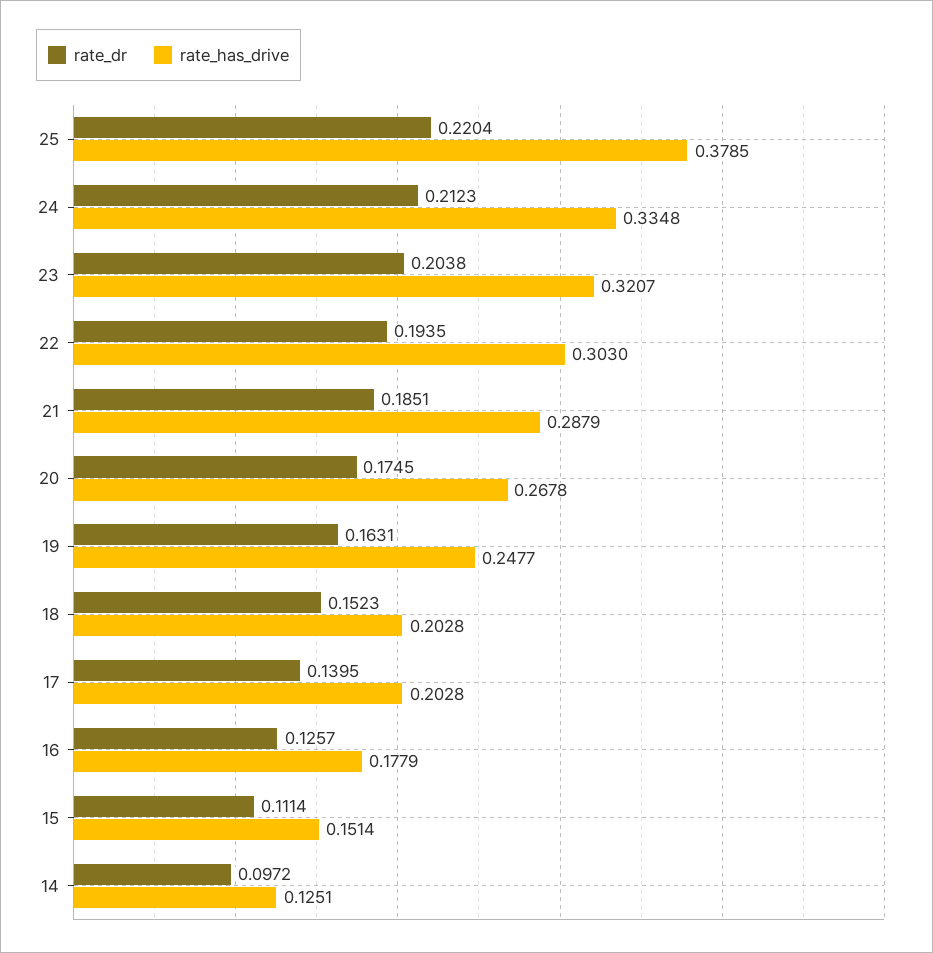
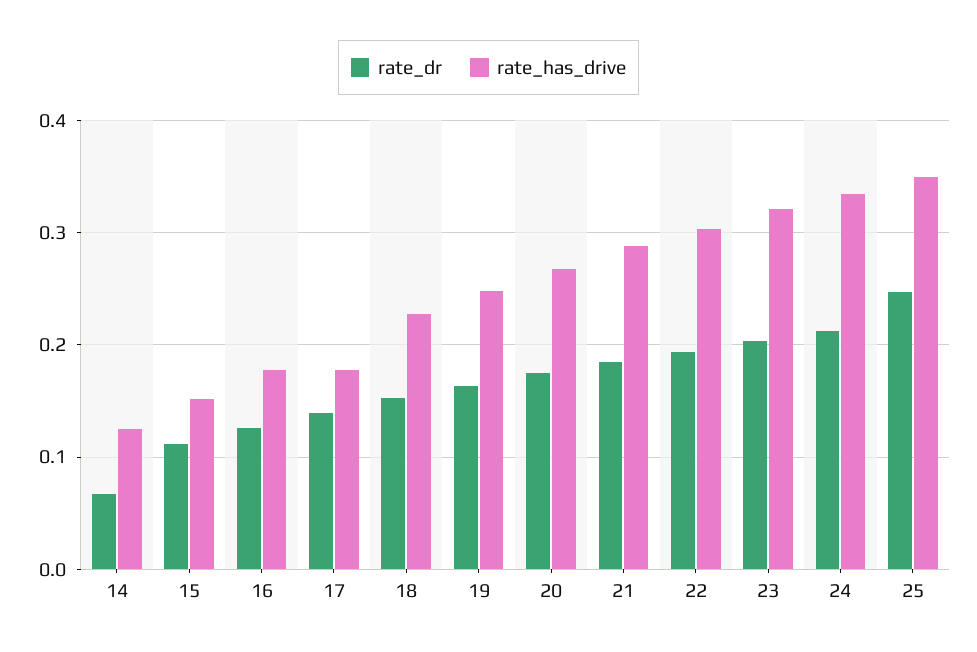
rate_dr, 25: 0.2204 -> 0.25
rate_has_drive, 25: 0.3785 -> 0.35
rate_has_drive, 18: 0.2028 -> 0.23
rate_has_drive, 17: 0.2028 -> 0.18
rate_dr, 14: 0.0972 -> 0.07

